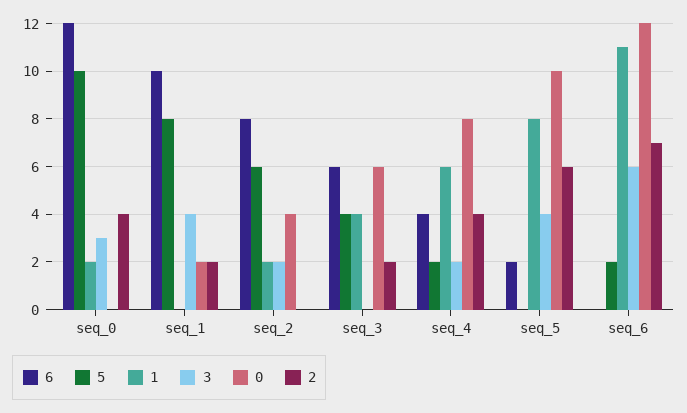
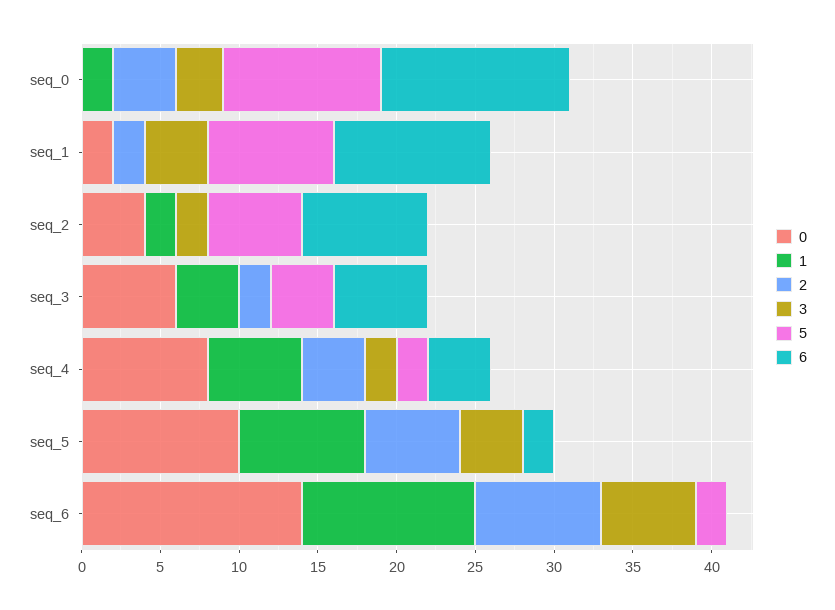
0, seq_6: 12 -> 14
2, seq_6: 7 -> 8

